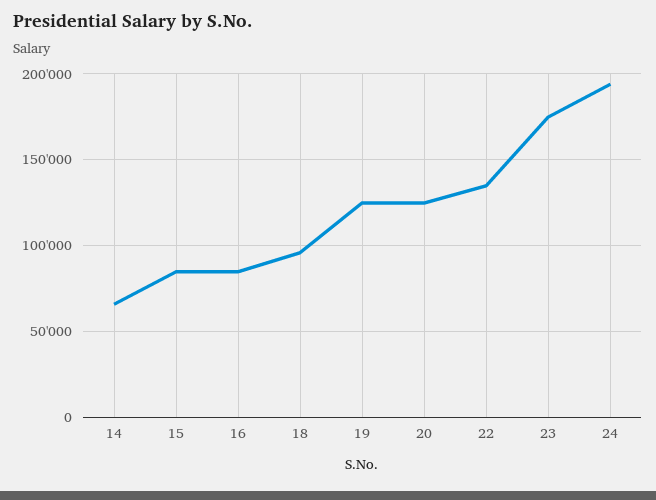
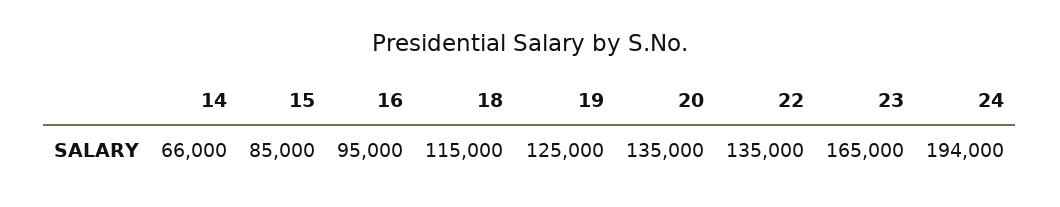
16: 85000 -> 95000
18: 95000 -> 115000
20: 125000 -> 135000
23: 175000 -> 165000

